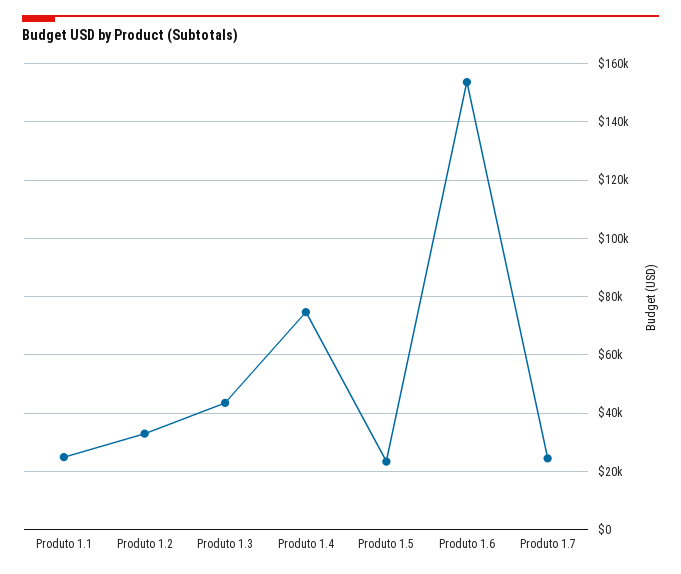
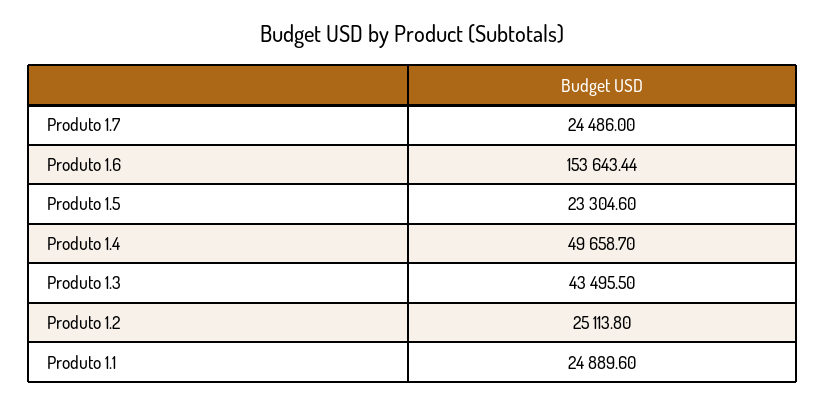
Produto 1.2: 32500 -> 25113.8
Produto 1.4: 75000 -> 49658.7

